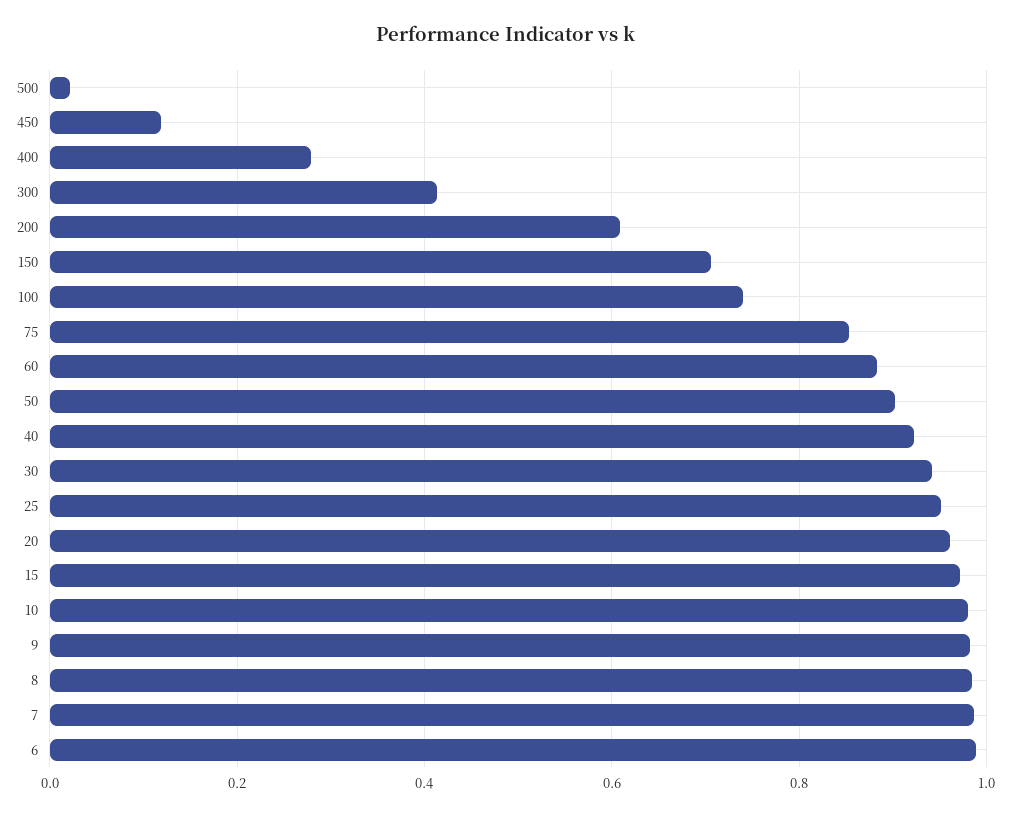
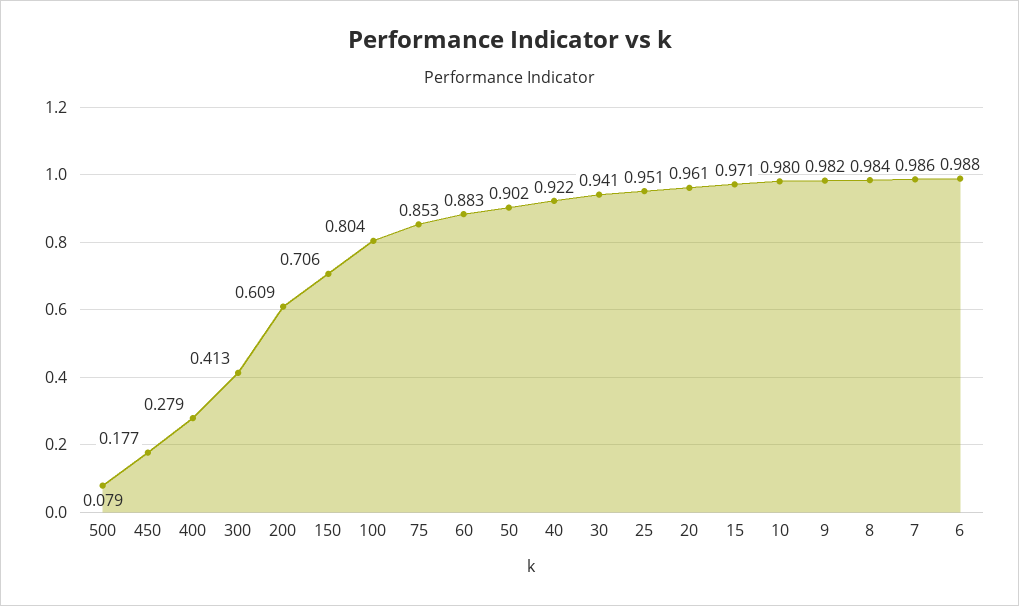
500: 0.02 -> 0.079
450: 0.12 -> 0.177
100: 0.74 -> 0.804

